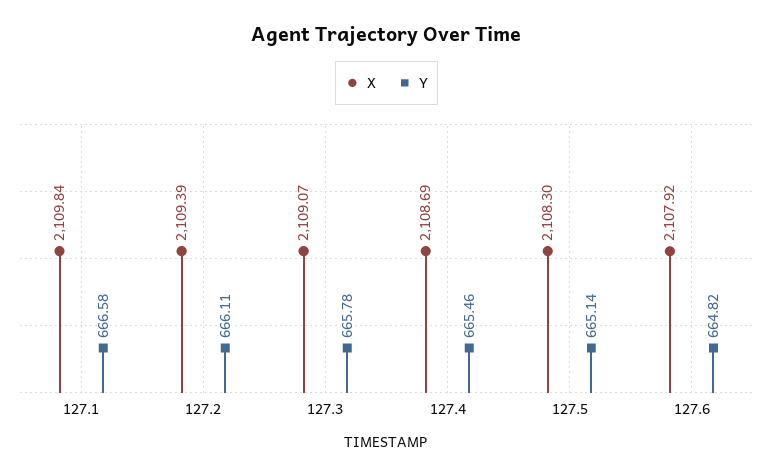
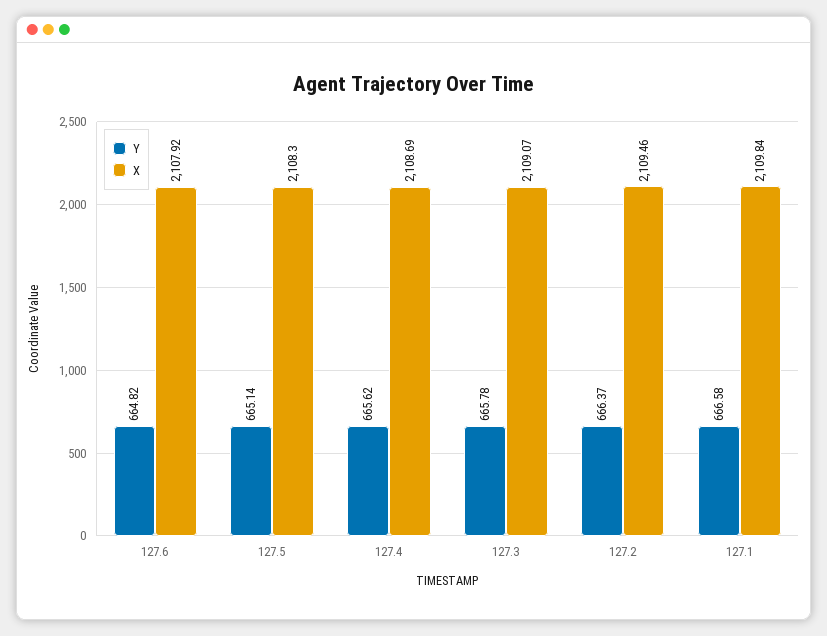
X, 127.2: 2109.39 -> 2109.46
Y, 127.2: 666.11 -> 666.37
Y, 127.4: 665.46 -> 665.62

